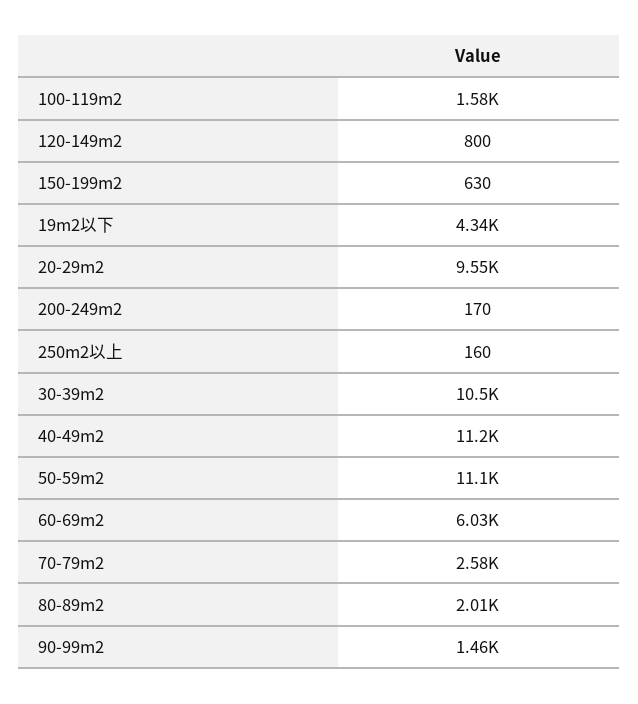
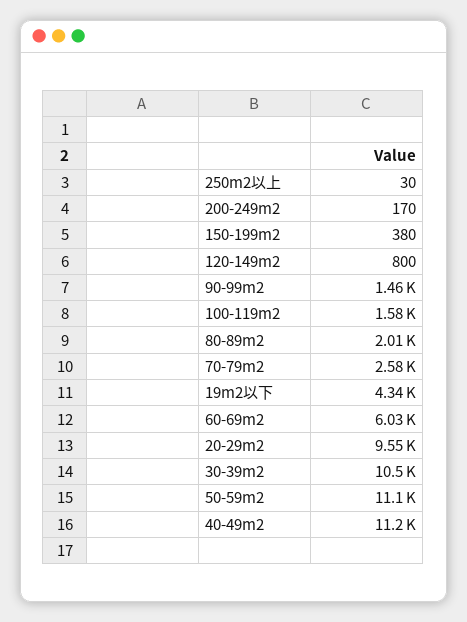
150-199m2: 630 -> 380
250m2以上: 160 -> 30

